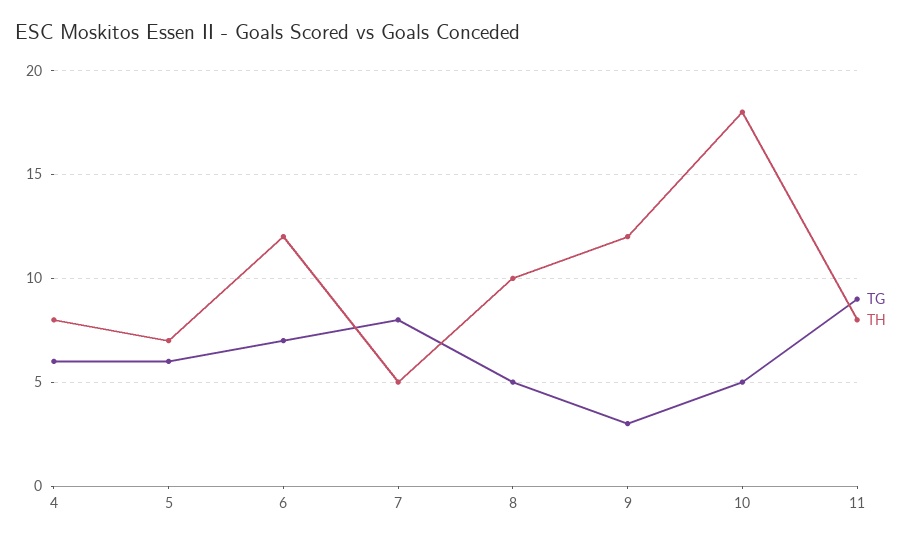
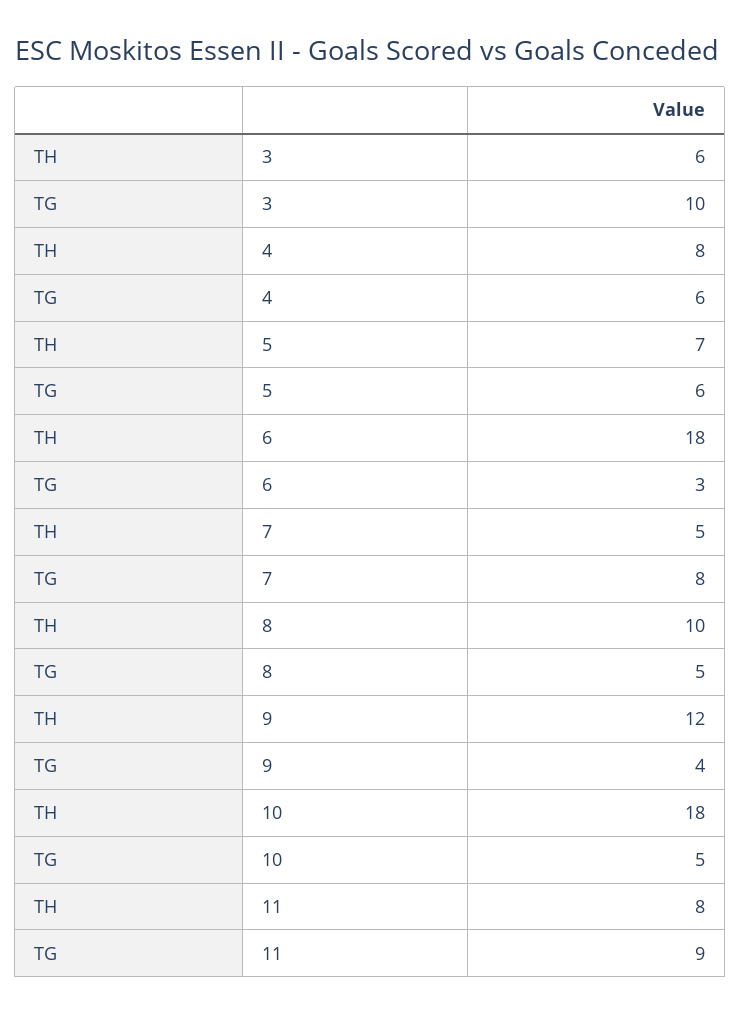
TG, 6: 7 -> 3
TH, 6: 12 -> 18
TG, 9: 3 -> 4
TH, 3: none -> 6
TG, 3: none -> 10

